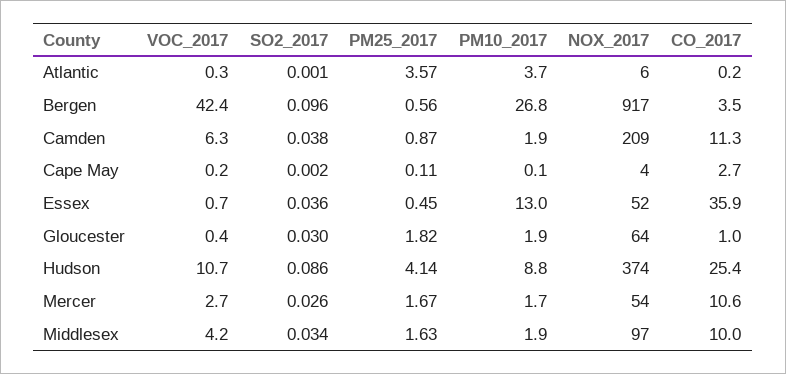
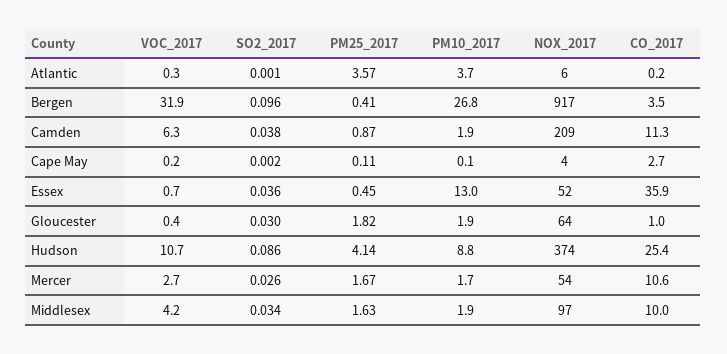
VOC_2017, Bergen: 42.4 -> 31.9
PM25_2017, Bergen: 0.56 -> 0.41

